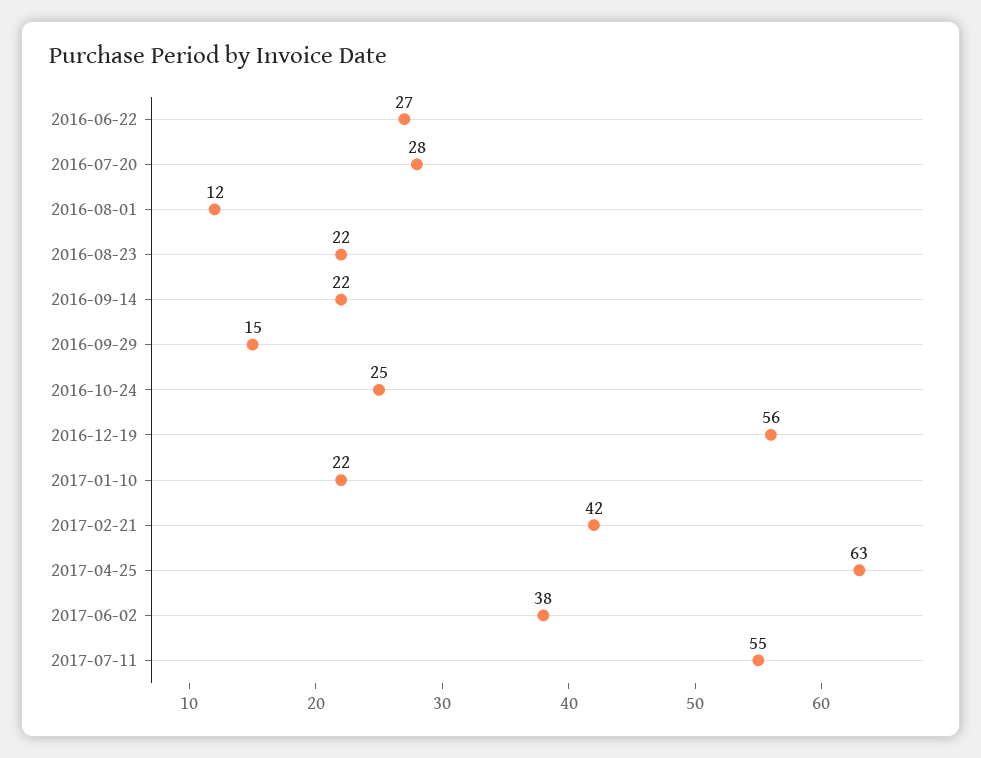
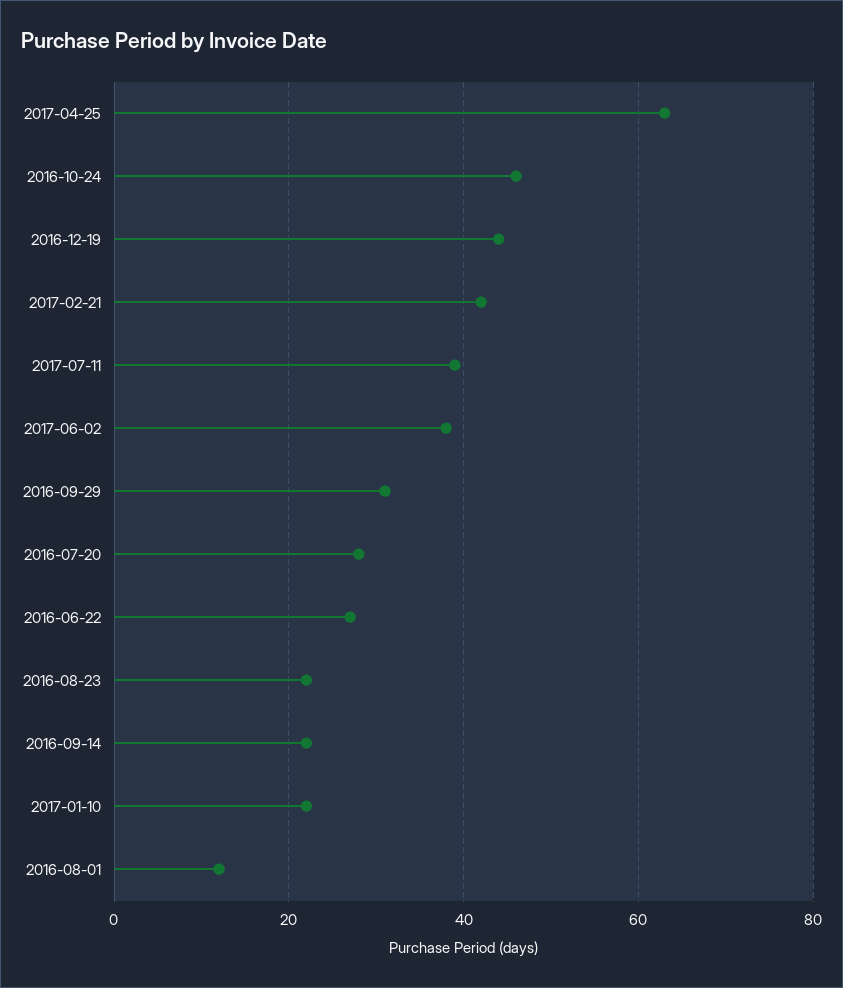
2016-09-29: 15 -> 30
2016-10-24: 25 -> 45
2016-12-19: 56 -> 45
2017-07-11: 55 -> 40

